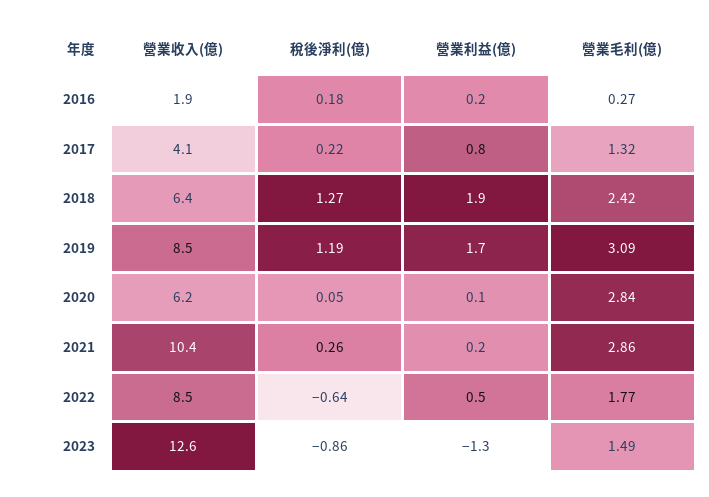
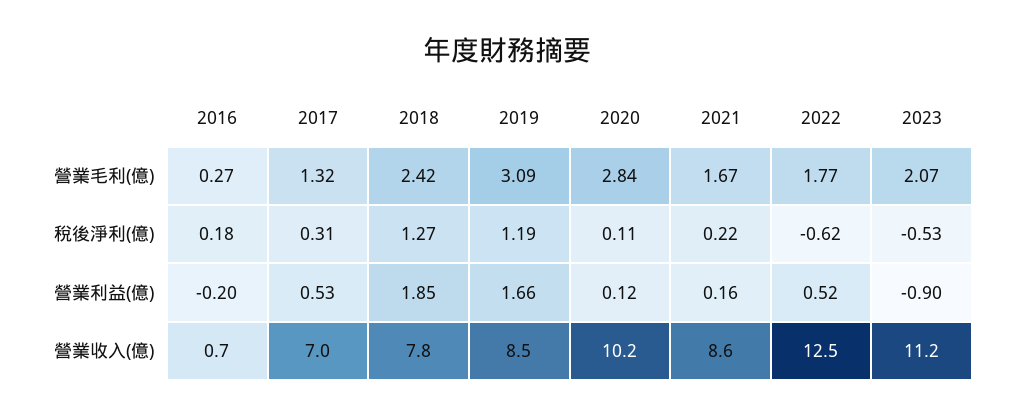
營業收入(億), 2016: 1.9 -> 0.7
營業利益(億), 2016: 0.2 -> -0.2
營業收入(億), 2017: 4.1 -> 7
稅後淨利(億), 2017: 0.22 -> 0.31
營業利益(億), 2017: 0.8 -> 0.53
營業收入(億), 2018: 6.4 -> 7.8
營業收入(億), 2020: 6.2 -> 10.2
稅後淨利(億), 2020: 0.05 -> 0.11
營業收入(億), 2021: 10.4 -> 8.6
稅後淨利(億), 2021: 0.26 -> 0.22
營業毛利(億), 2021: 2.86 -> 1.67
營業收入(億), 2022: 8.5 -> 12.5
稅後淨利(億), 2022: -0.64 -> -0.62
營業收入(億), 2023: 12.6 -> 11.2
稅後淨利(億), 2023: -0.86 -> -0.53
營業利益(億), 2023: -1.3 -> -0.9
營業毛利(億), 2023: 1.49 -> 2.07

